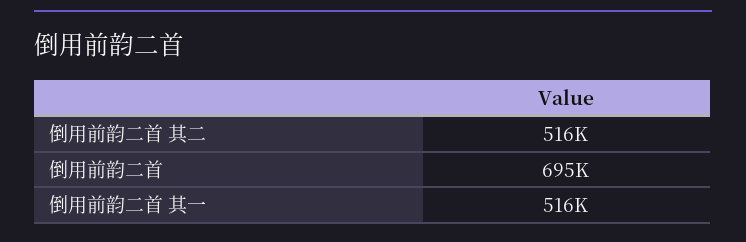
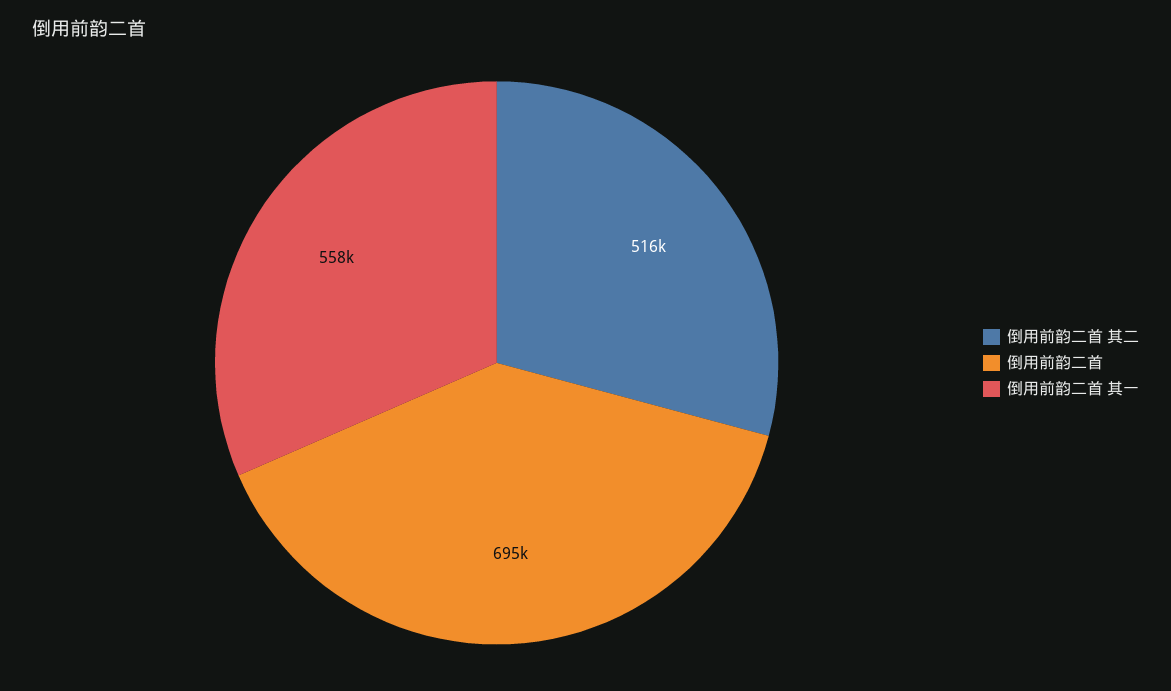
倒用前韵二首 其一: 516000 -> 558000

